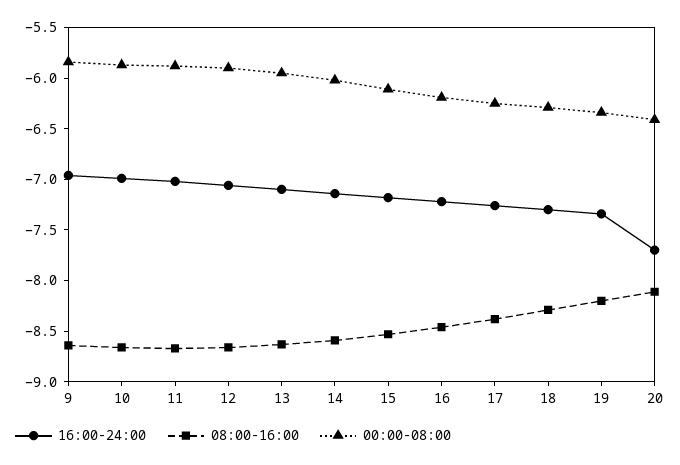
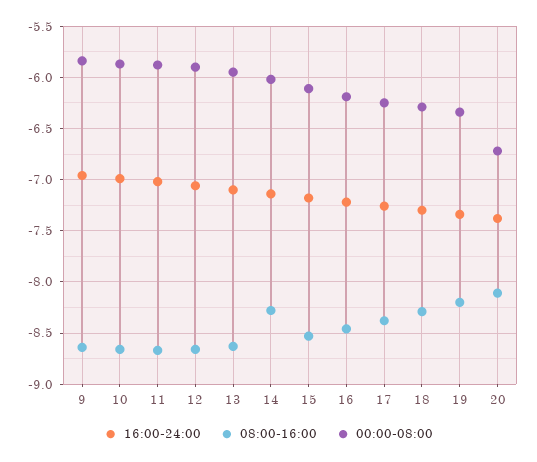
08:00-16:00, 14: -8.6 -> -8.3
16:00-24:00, 20: -7.7 -> -7.4
00:00-08:00, 20: -6.4 -> -6.7

